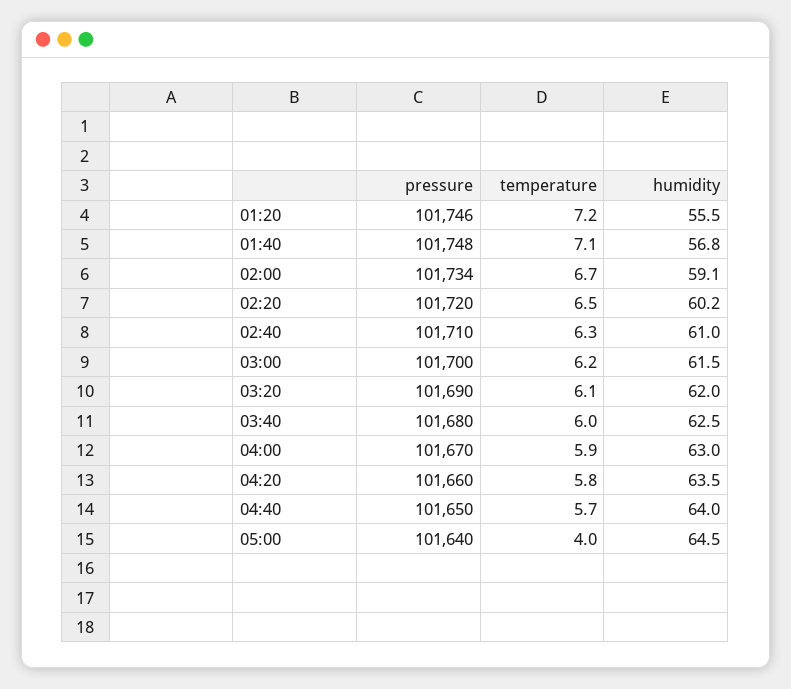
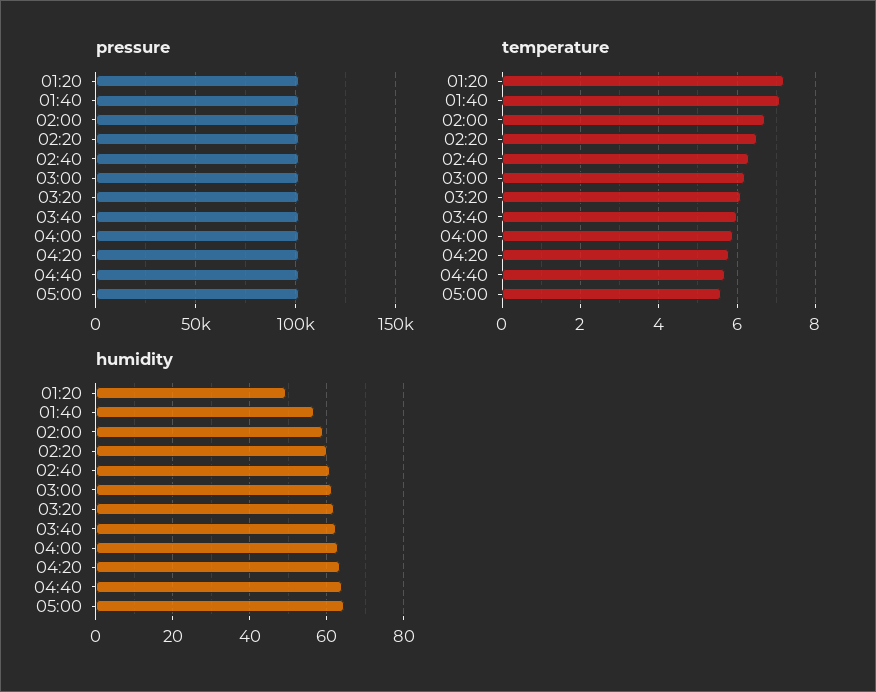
humidity, 01:20: 55.5 -> 50
temperature, 05:00: 4 -> 5.5

